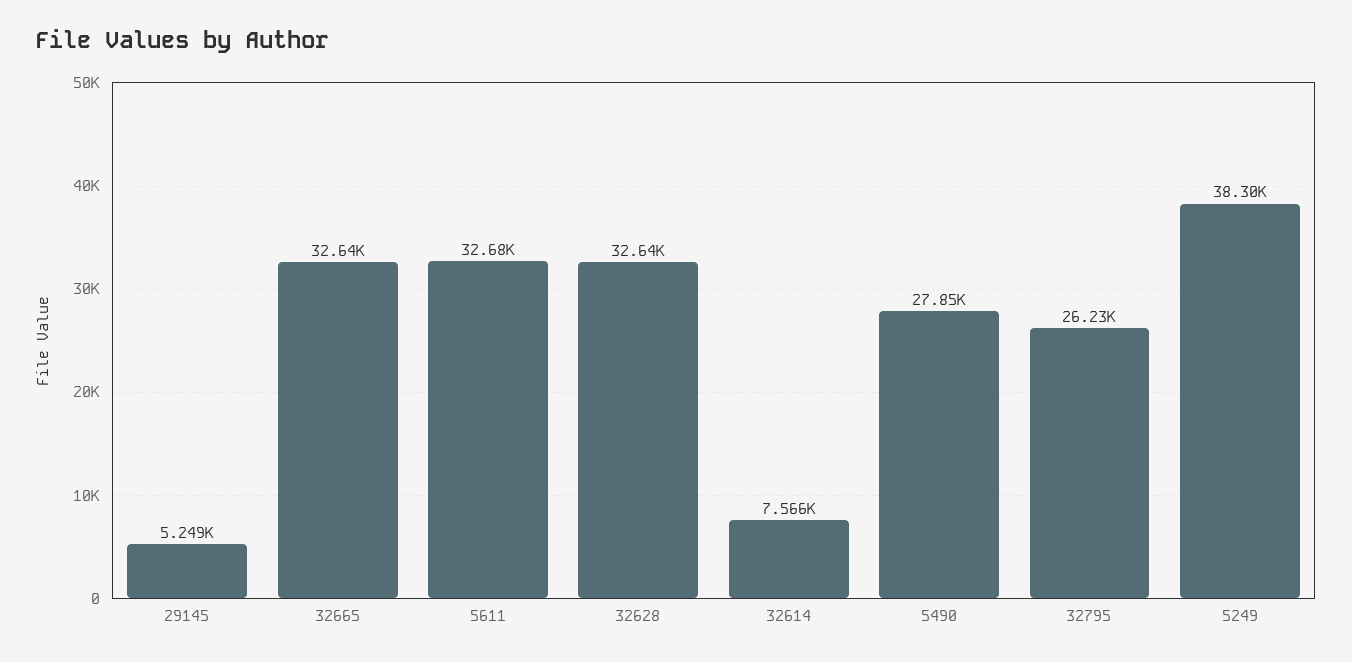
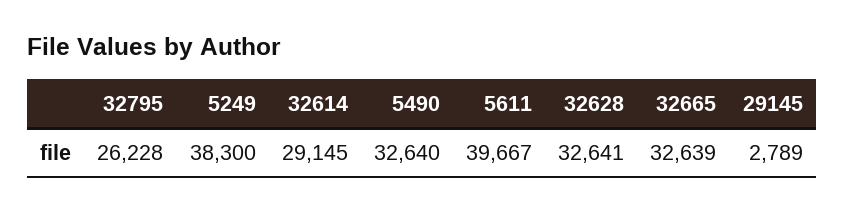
29145: 5249 -> 2789
5611: 32680 -> 39667
32614: 7566 -> 29145
5490: 27850 -> 32640

